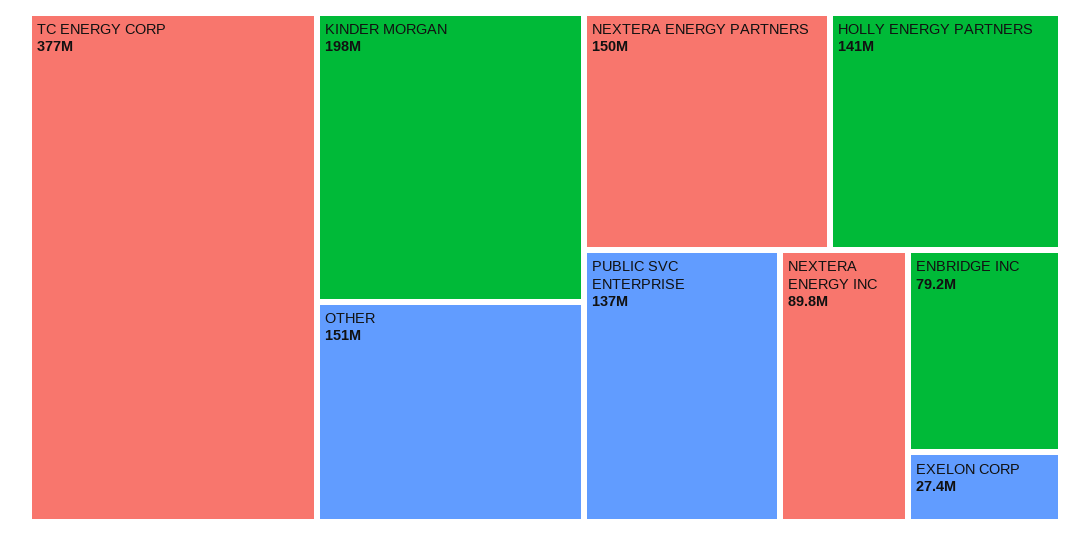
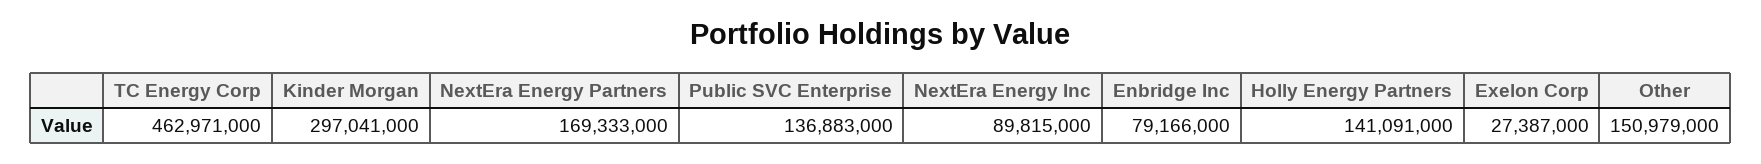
TC ENERGY CORP: 377000000 -> 462971000
KINDER MORGAN: 198000000 -> 297041000
NEXTERA ENERGY PARTNERS: 150000000 -> 169333000

